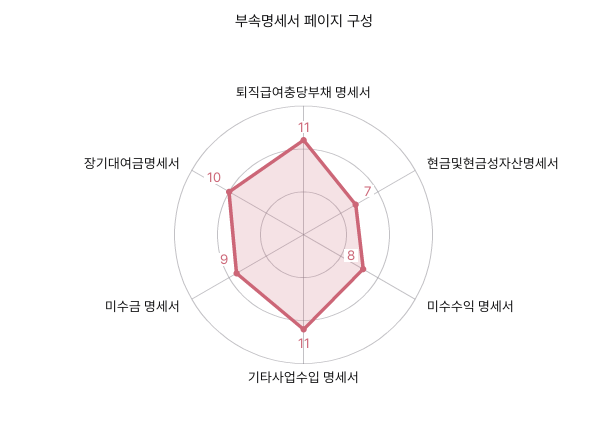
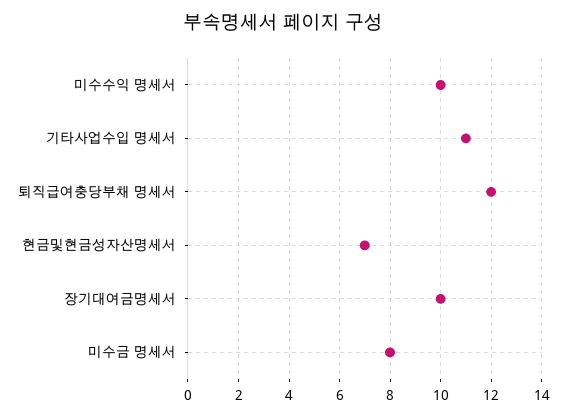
퇴직급여충당부채 명세서: 11 -> 12
미수수익 명세서: 8 -> 10
미수금 명세서: 9 -> 8

